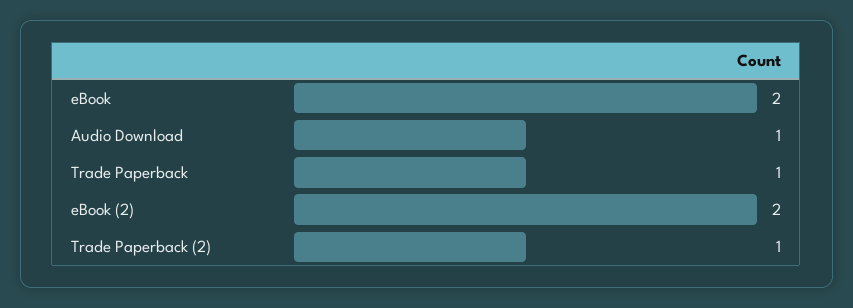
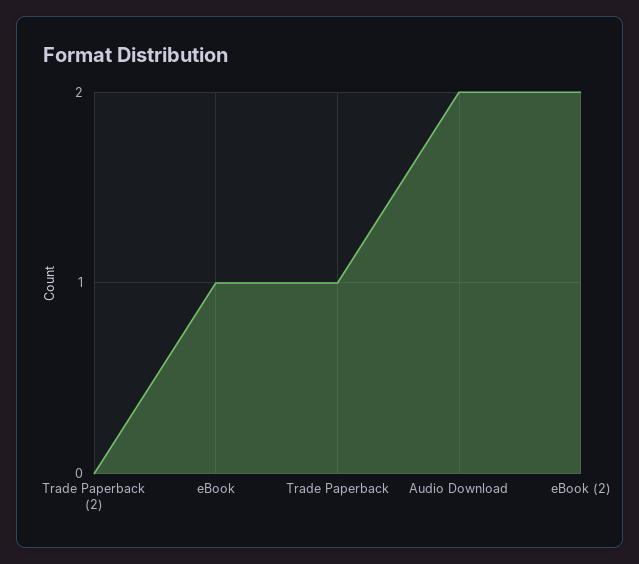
eBook: 2 -> 1
Audio Download: 1 -> 2
Trade Paperback (2): 1 -> 0

